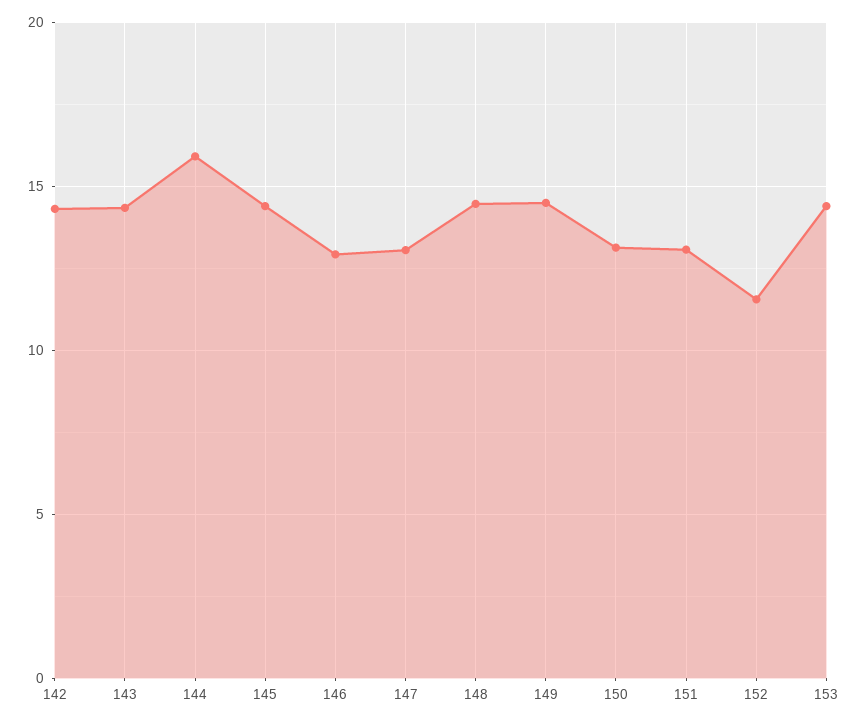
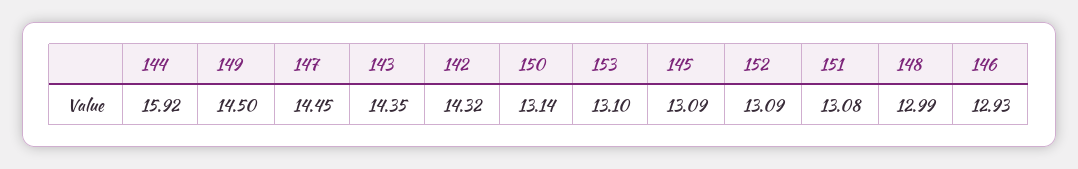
145: 14.5 -> 13.09
147: 13 -> 14.45
148: 14.5 -> 12.99
152: 11.5 -> 13.09
153: 14.5 -> 13.1

